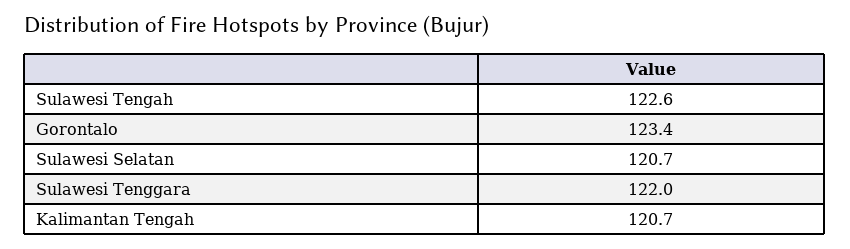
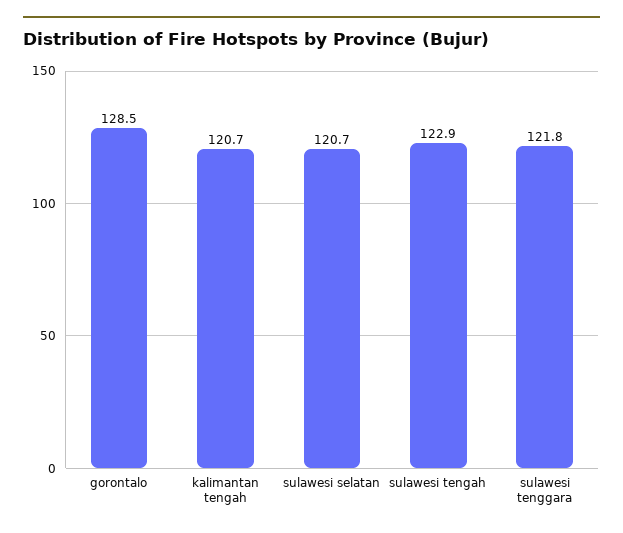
Sulawesi Tengah: 122.6 -> 122.9
Gorontalo: 123.4 -> 128.5
Sulawesi Tenggara: 122 -> 121.8

